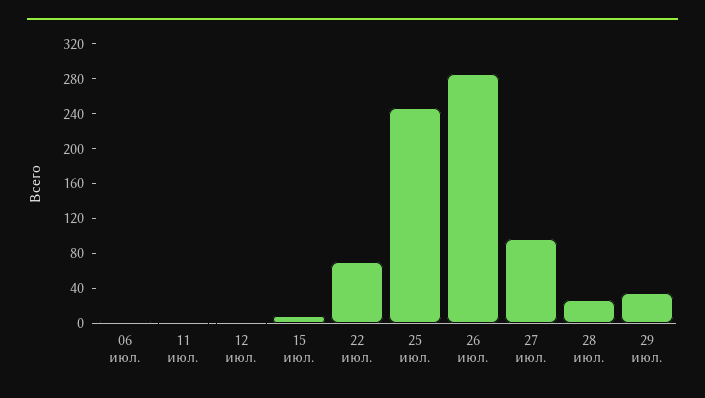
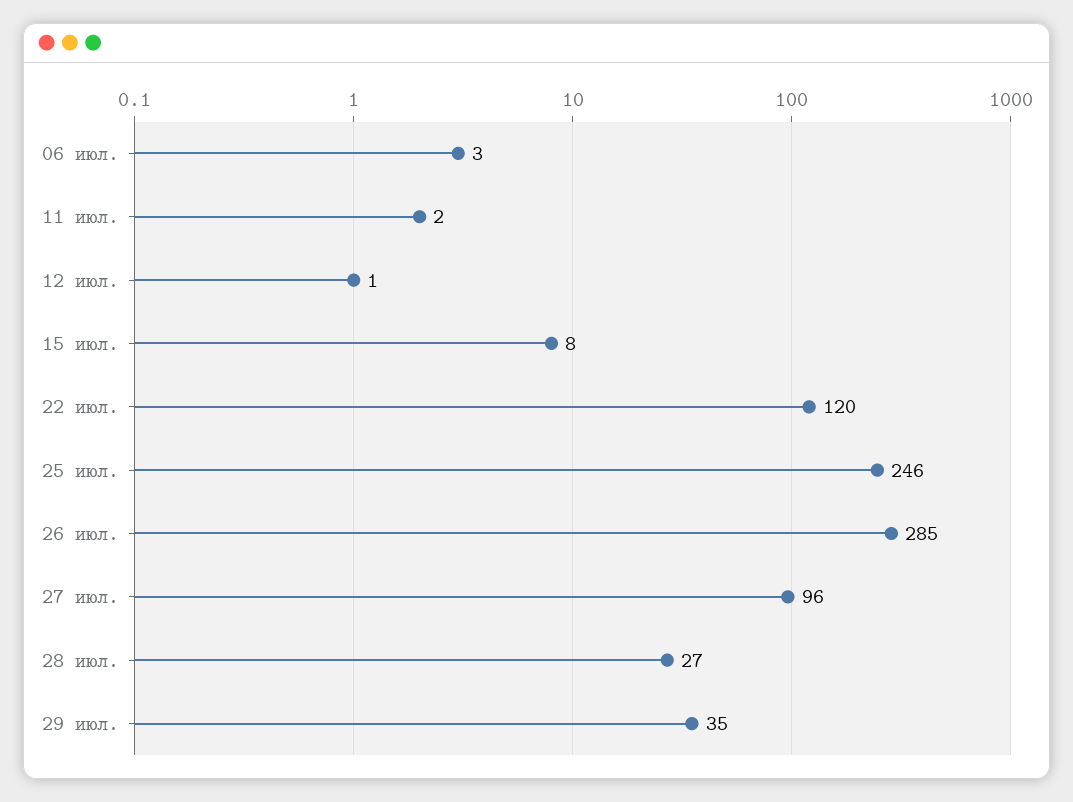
22 июл.: 70 -> 120

